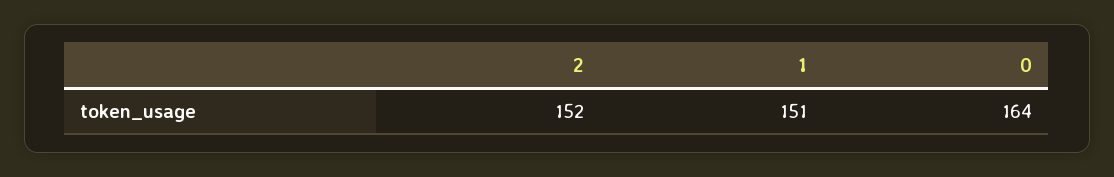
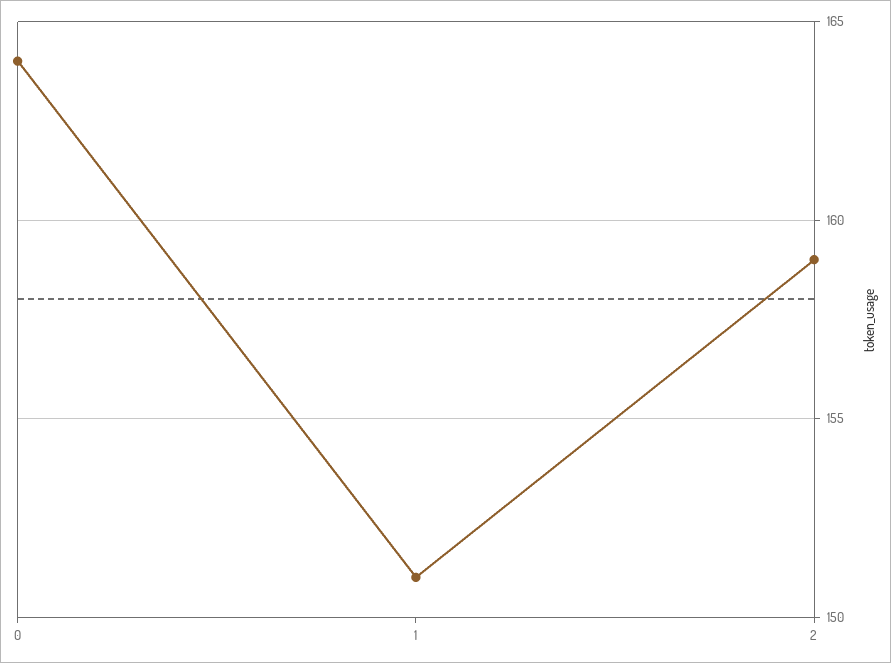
2: 152 -> 159

